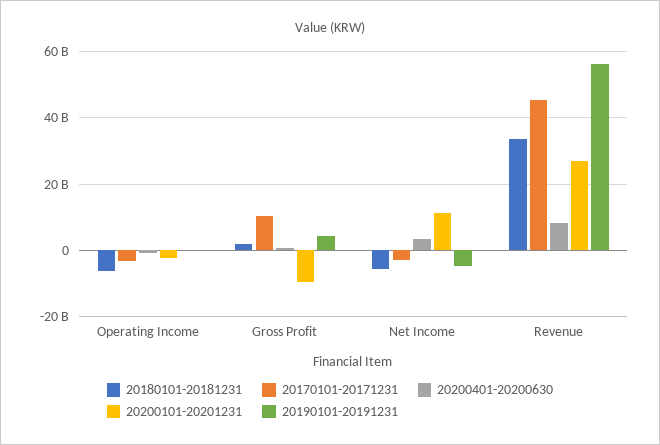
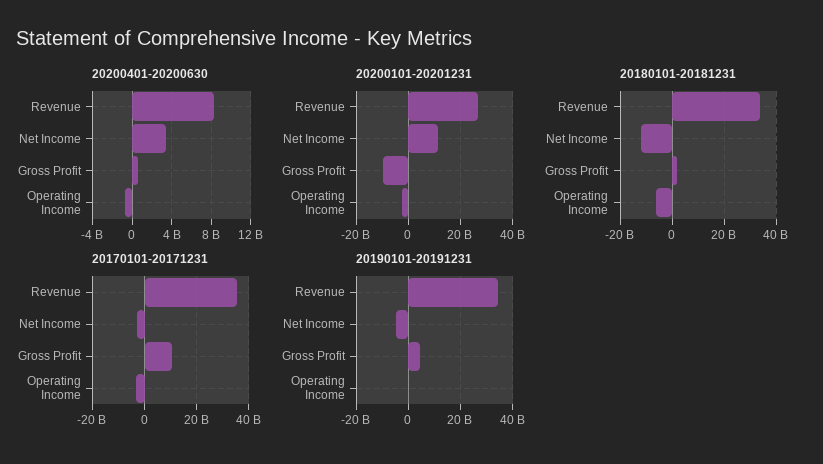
20180101-20181231, Net Income: -6000000000 -> -12500000000
20170101-20171231, Revenue: 46000000000 -> 35000000000
20190101-20191231, Revenue: 56000000000 -> 35000000000

